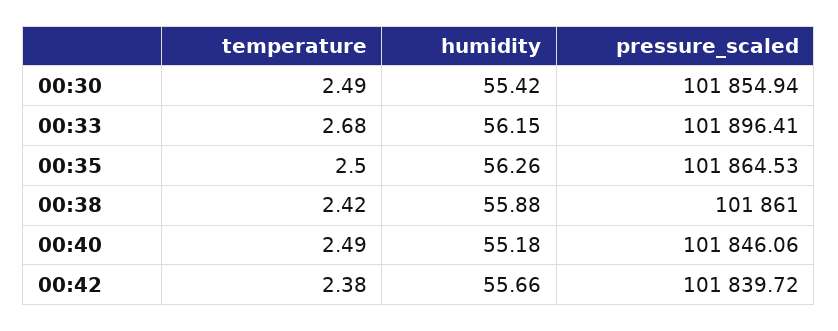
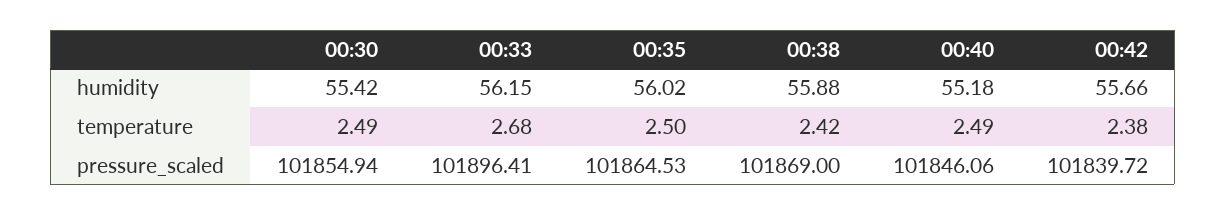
humidity, 00:35: 56.26 -> 56.02
pressure_scaled, 00:38: 101861 -> 101869

